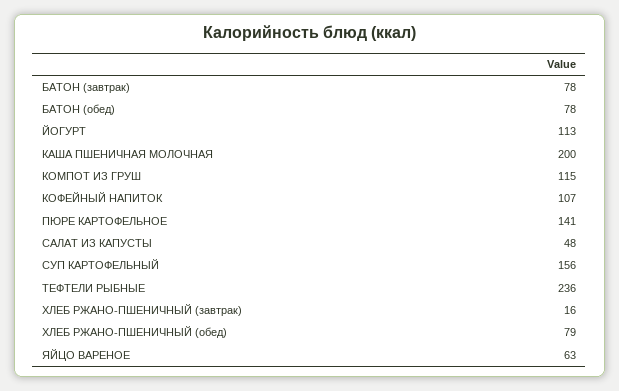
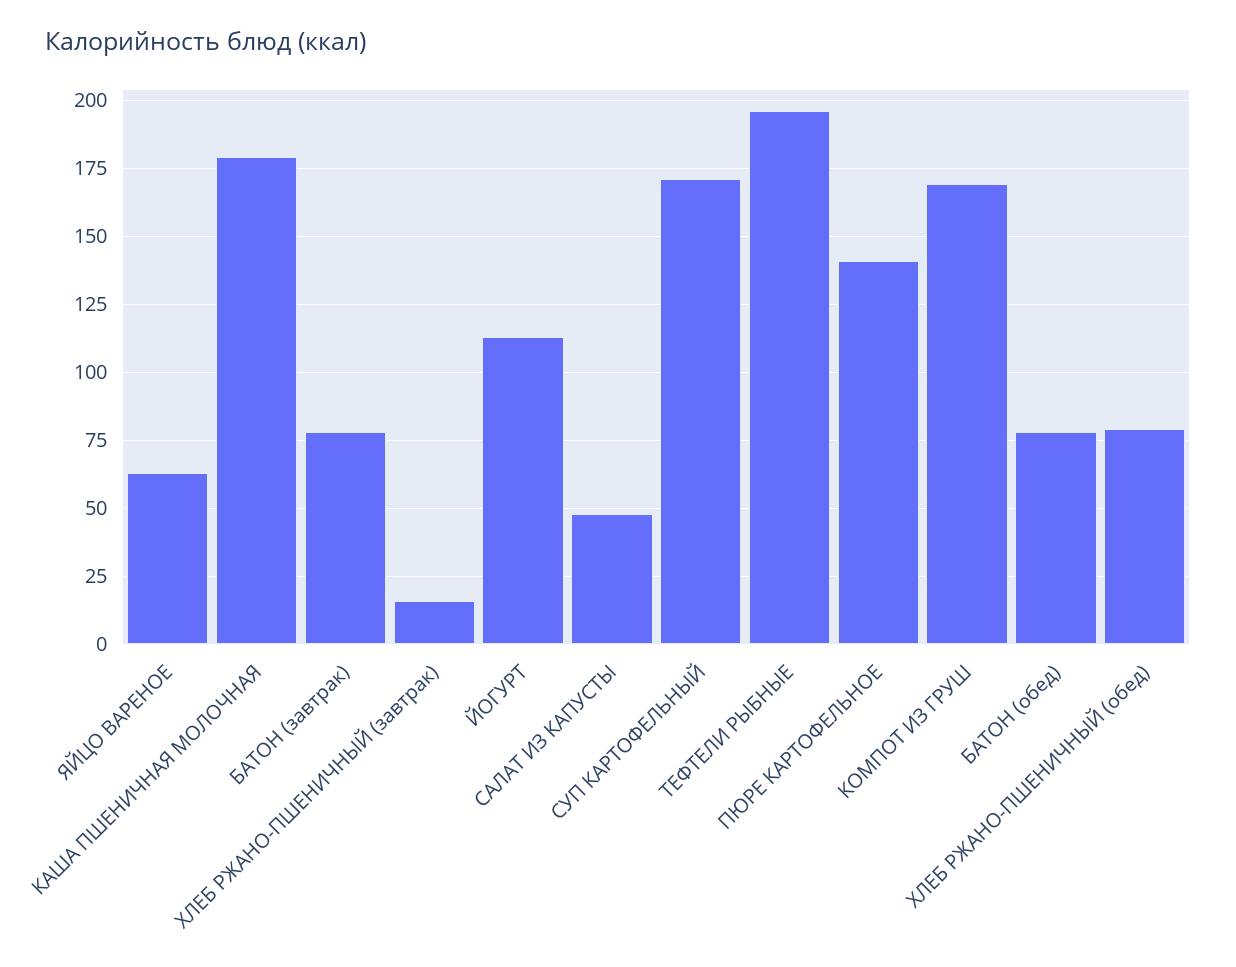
КАША ПШЕНИЧНАЯ МОЛОЧНАЯ: 200 -> 180
КОМПОТ ИЗ ГРУШ: 115 -> 170
КОФЕЙНЫЙ НАПИТОК: 107 -> none
СУП КАРТОФЕЛЬНЫЙ: 156 -> 170
ТЕФТЕЛИ РЫБНЫЕ: 236 -> 195

